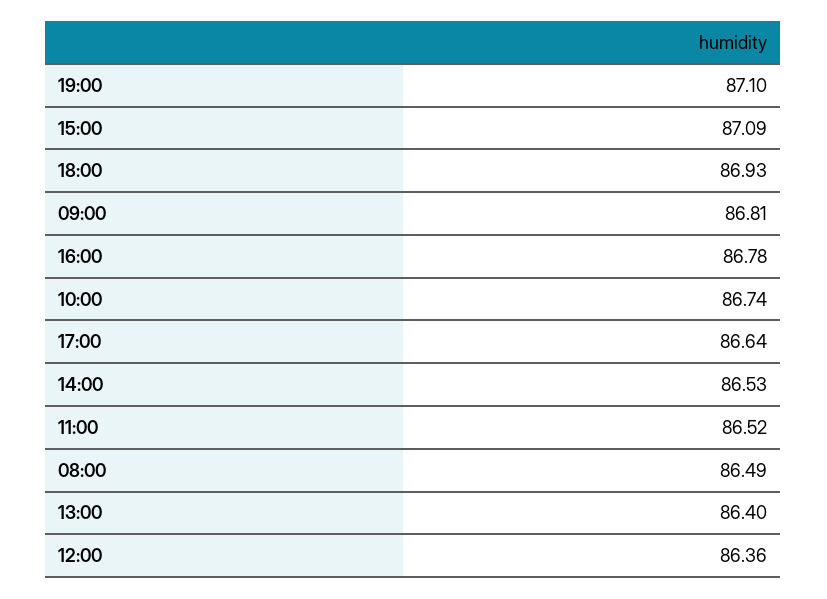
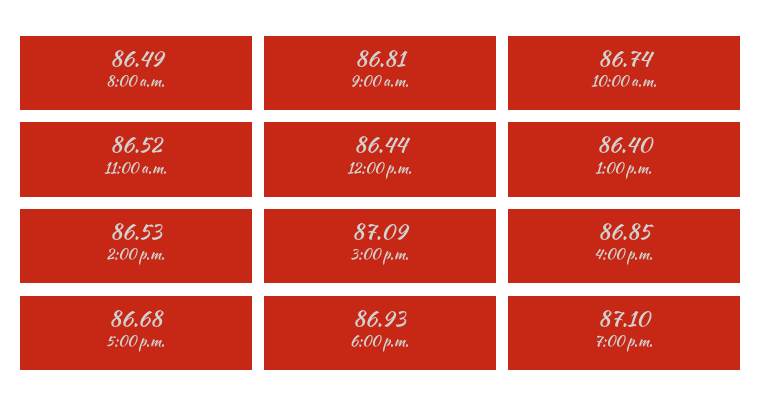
16:00: 86.78 -> 86.85
17:00: 86.64 -> 86.68
12:00: 86.36 -> 86.44

